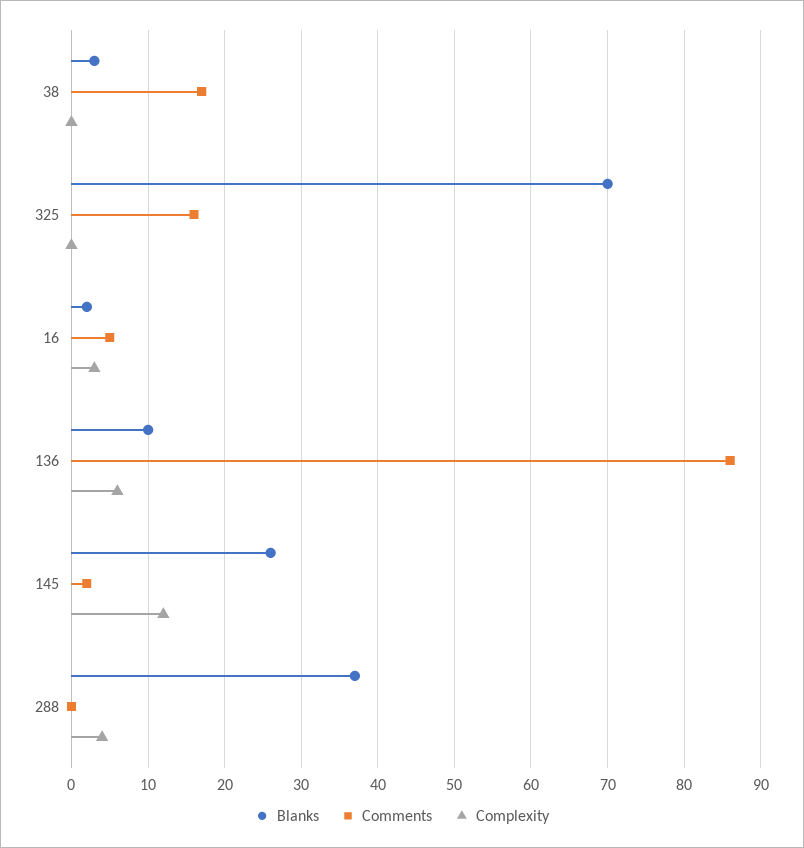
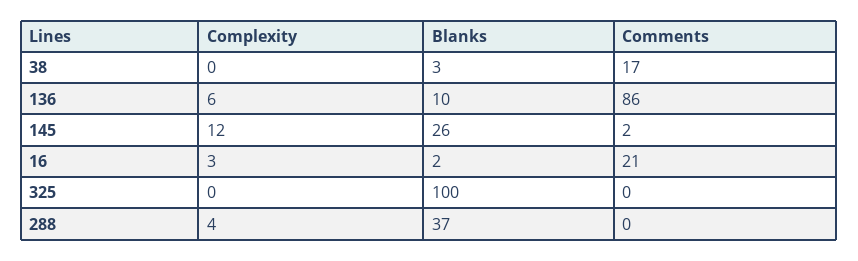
Blanks, 325: 70 -> 100
Comments, 325: 16 -> 0
Comments, 16: 5 -> 21

